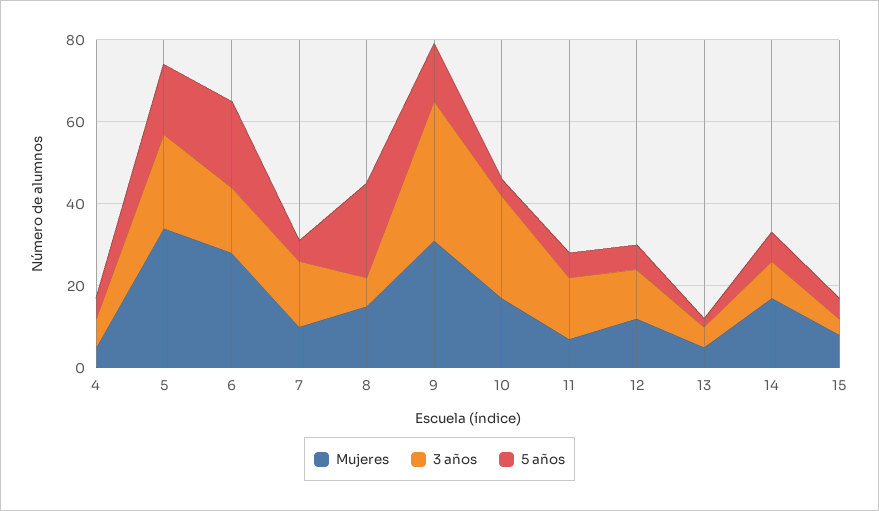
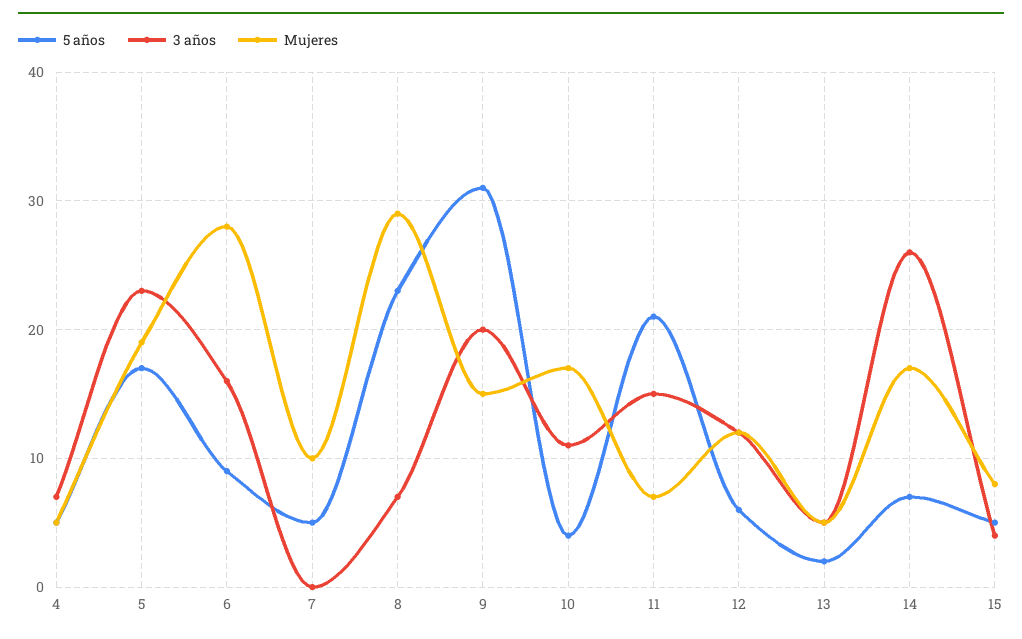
Mujeres, 5: 35 -> 19
5 años, 6: 20 -> 9
3 años, 7: 15 -> 0
Mujeres, 8: 15 -> 29
Mujeres, 9: 30 -> 15
3 años, 9: 35 -> 20
5 años, 9: 15 -> 31
3 años, 10: 25 -> 11
5 años, 11: 5 -> 21
3 años, 14: 10 -> 26

